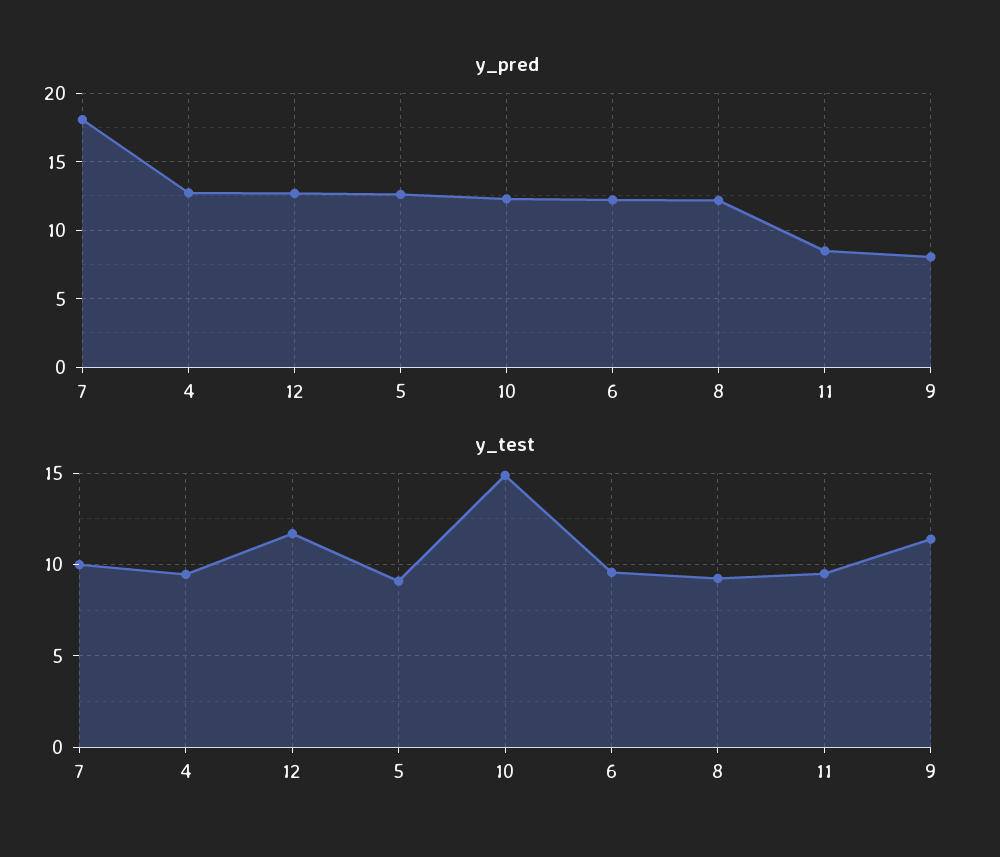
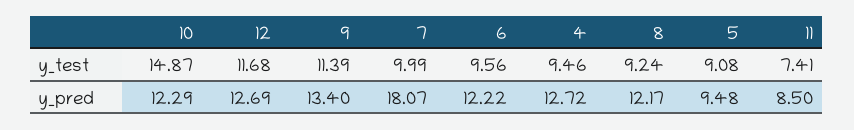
y_pred, 5: 12.5 -> 9.48
y_pred, 9: 8 -> 13.4
y_test, 11: 9.5 -> 7.41

